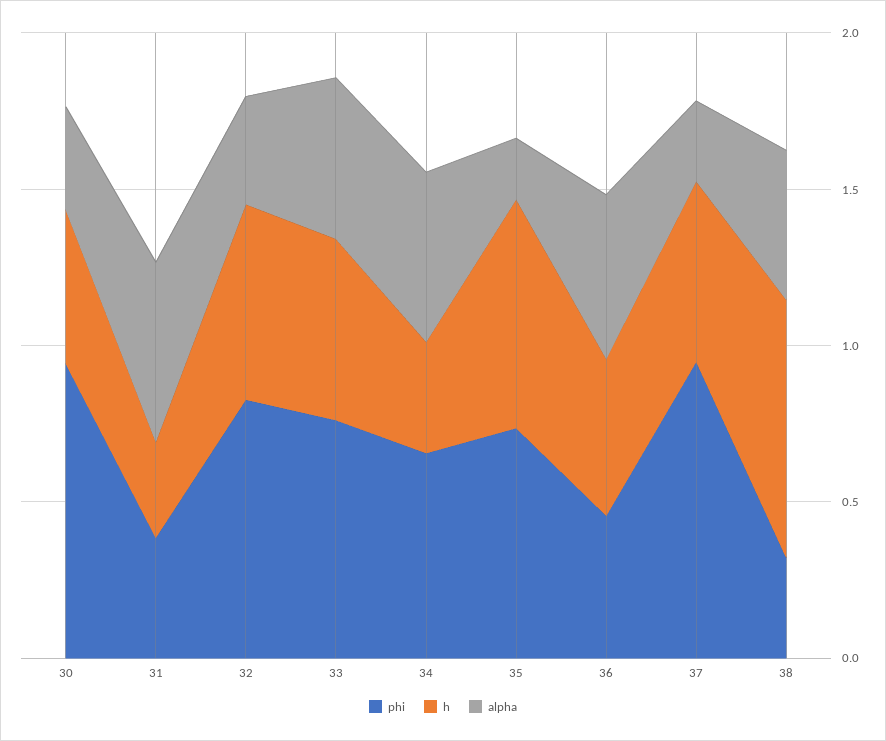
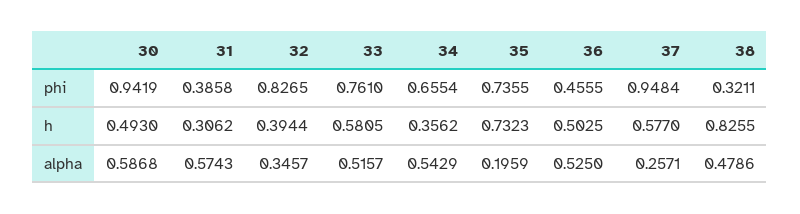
alpha, 30: 0.3 -> 0.5868
h, 32: 0.6 -> 0.3944

